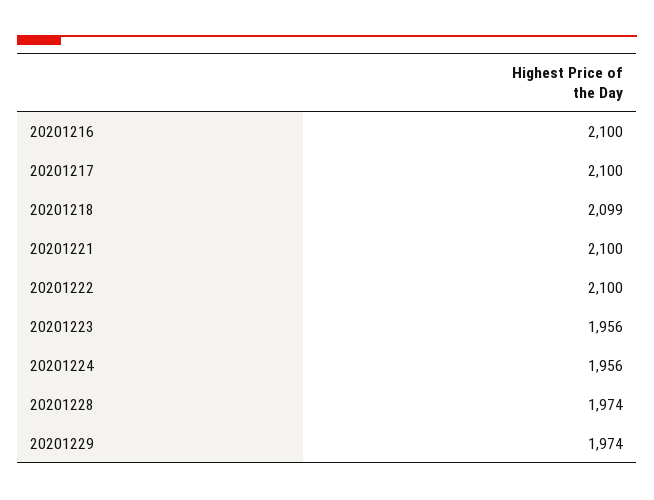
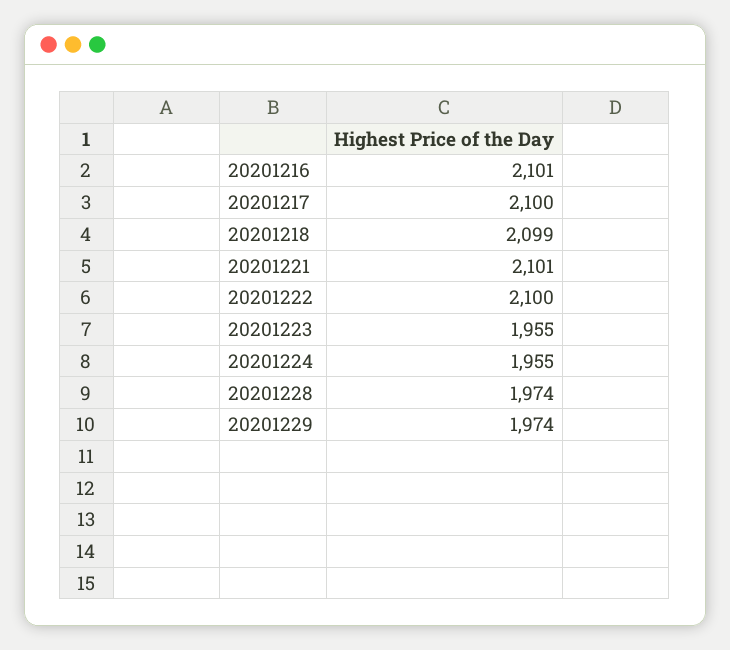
20201216: 2100 -> 2101
20201221: 2100 -> 2101
20201223: 1956 -> 1955
20201224: 1956 -> 1955

